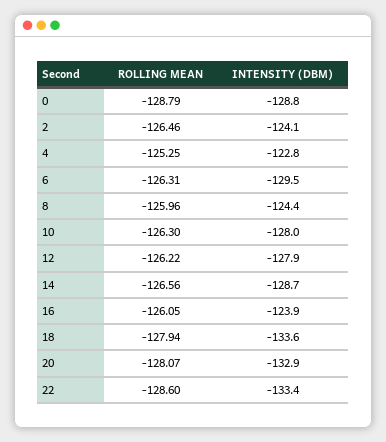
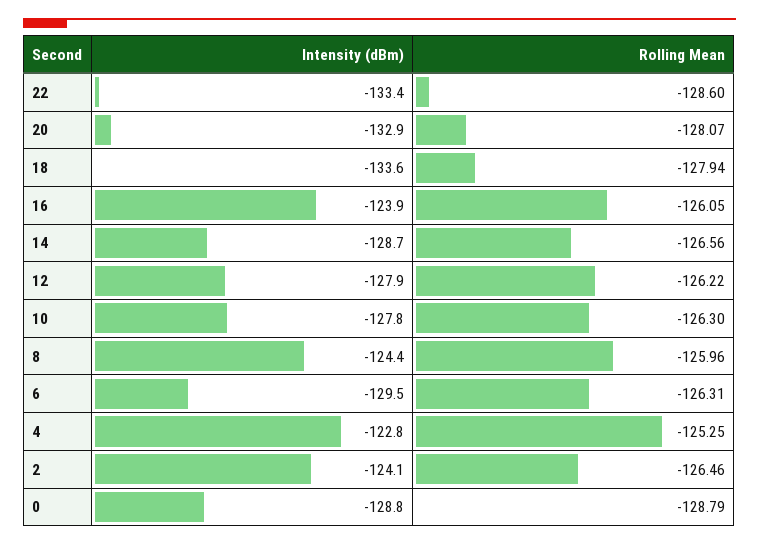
INTENSITY (DBM), 10: -128 -> -127.8

